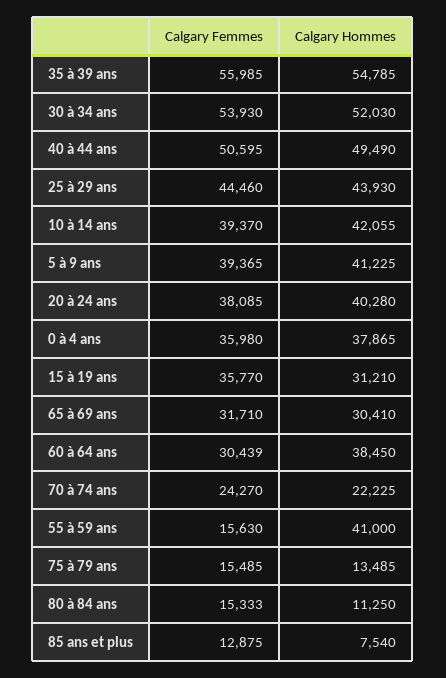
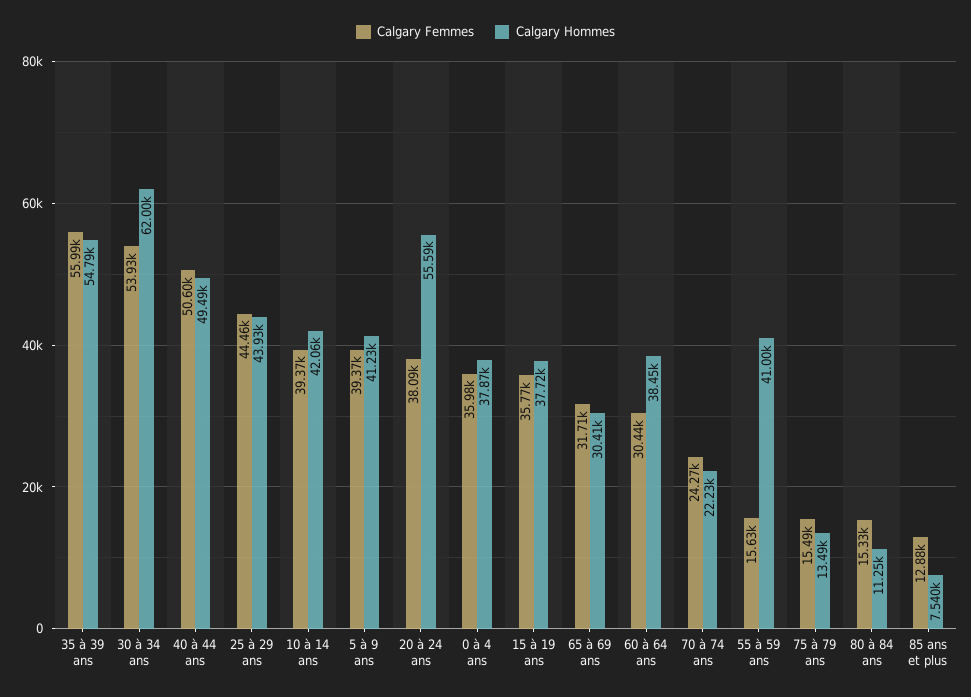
Calgary Hommes, 30 à 34 ans: 52030 -> 62000
Calgary Hommes, 20 à 24 ans: 40280 -> 55590
Calgary Hommes, 15 à 19 ans: 31210 -> 37720

